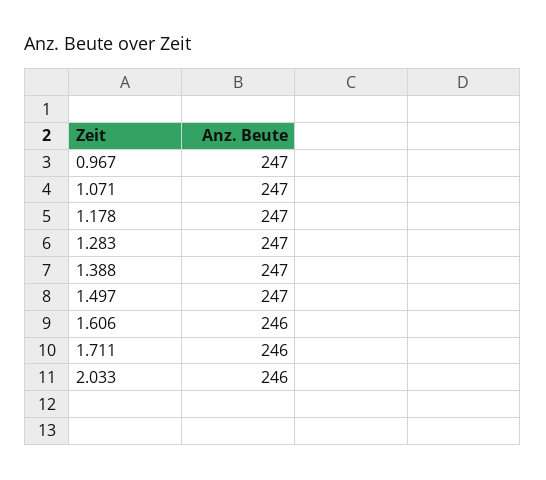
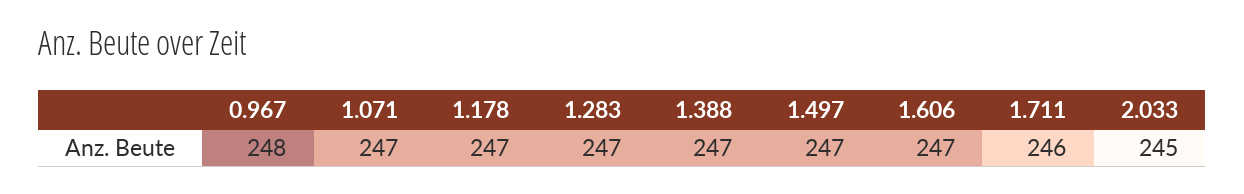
0.967: 247 -> 248
1.606: 246 -> 247
2.033: 246 -> 245

